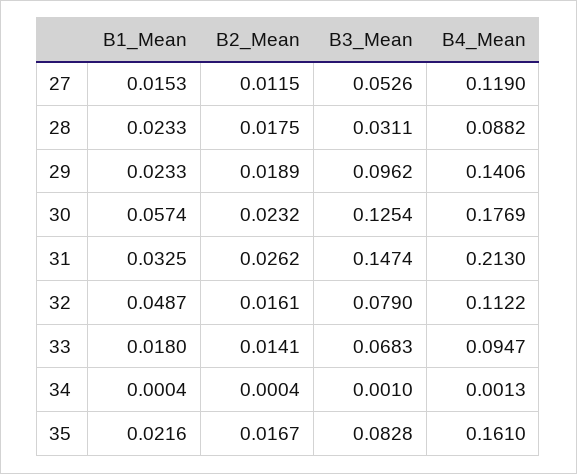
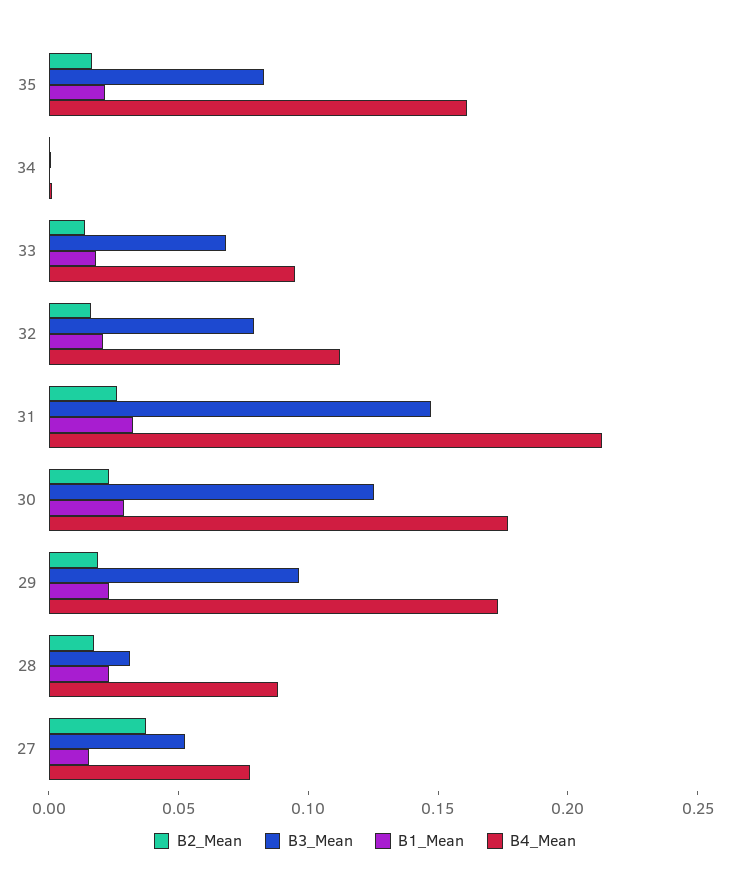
B2_Mean, 27: 0.0115 -> 0.04
B4_Mean, 27: 0.119 -> 0.08
B4_Mean, 29: 0.1406 -> 0.17
B1_Mean, 30: 0.0574 -> 0.03
B1_Mean, 32: 0.0487 -> 0.02

